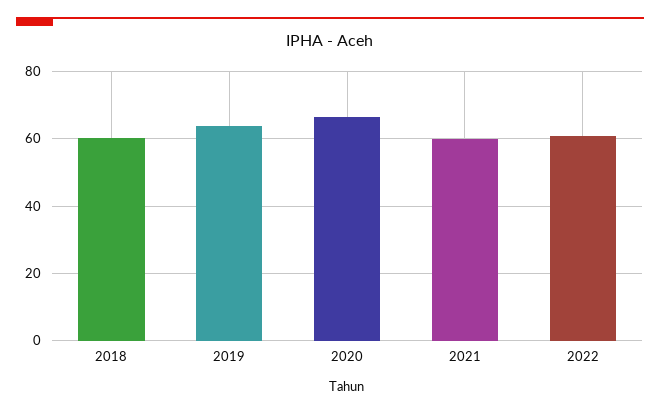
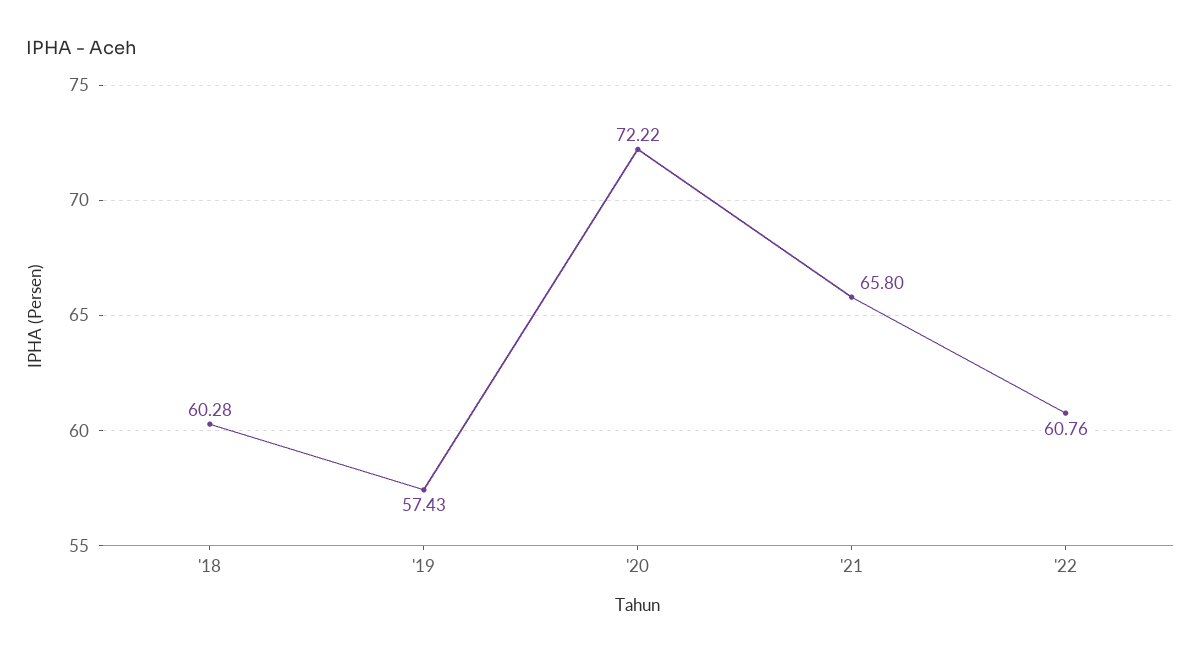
2019: 64 -> 57.43
2020: 66 -> 72.22
2021: 60 -> 65.8

